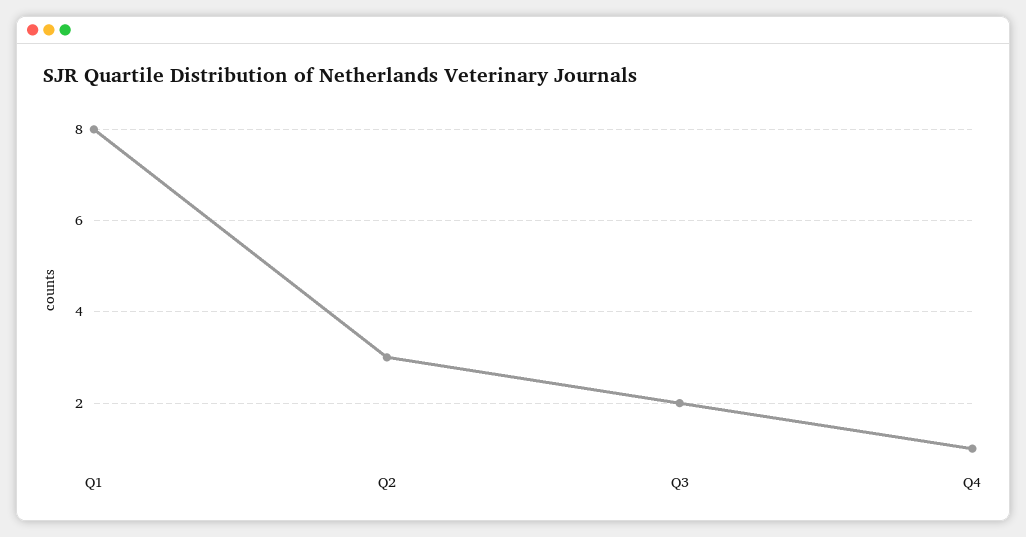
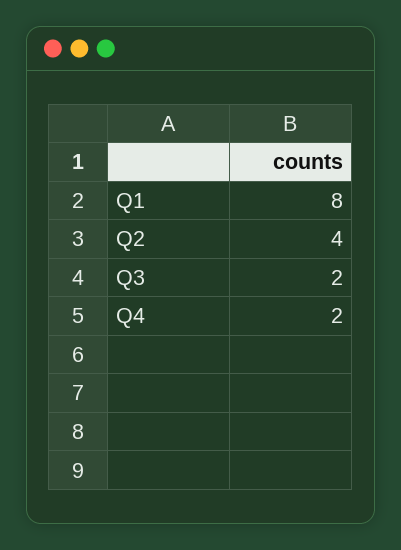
Q2: 3 -> 4
Q4: 1 -> 2

